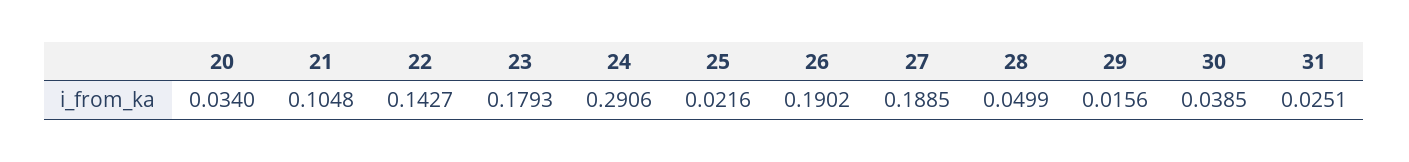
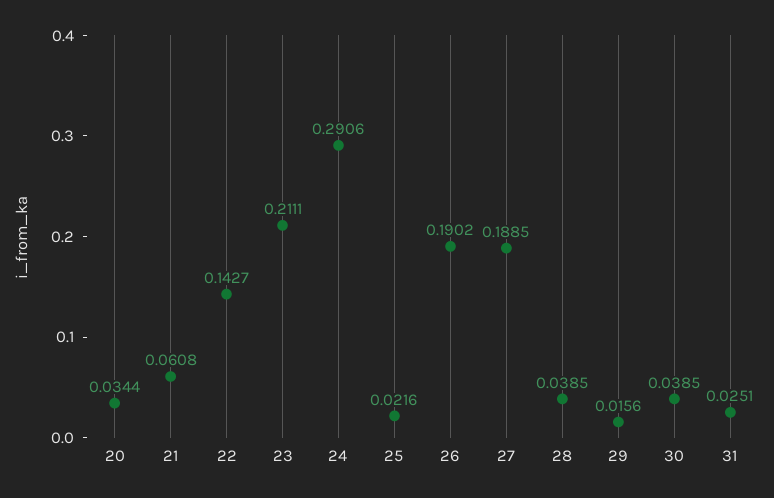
20: 0.034 -> 0.0344
21: 0.1048 -> 0.0608
23: 0.1793 -> 0.2111
28: 0.0499 -> 0.0385

